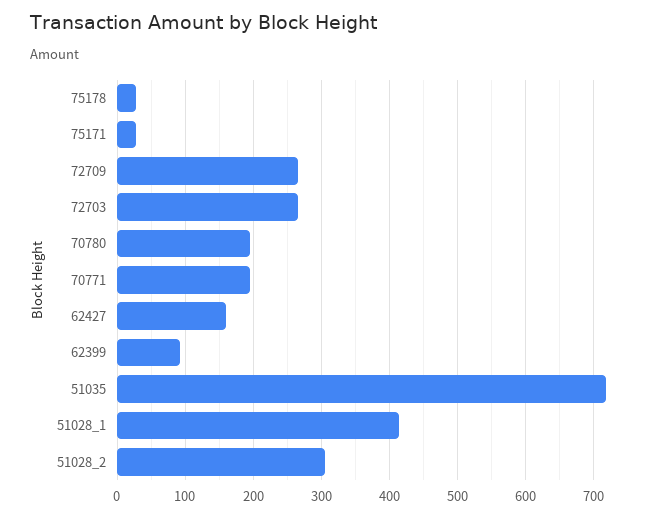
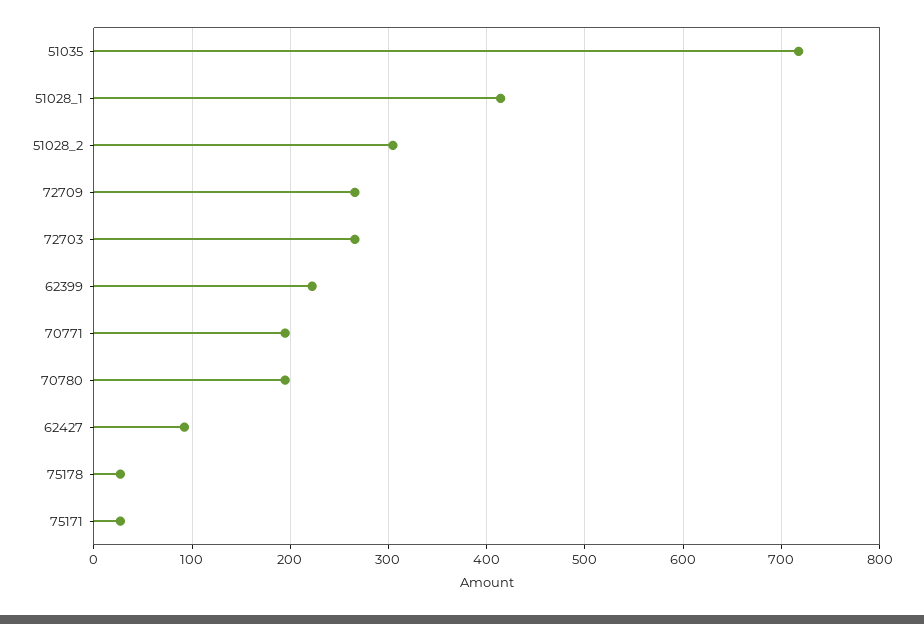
62427: 160 -> 90
62399: 90 -> 220

